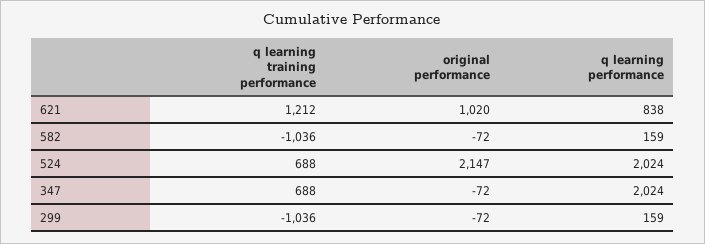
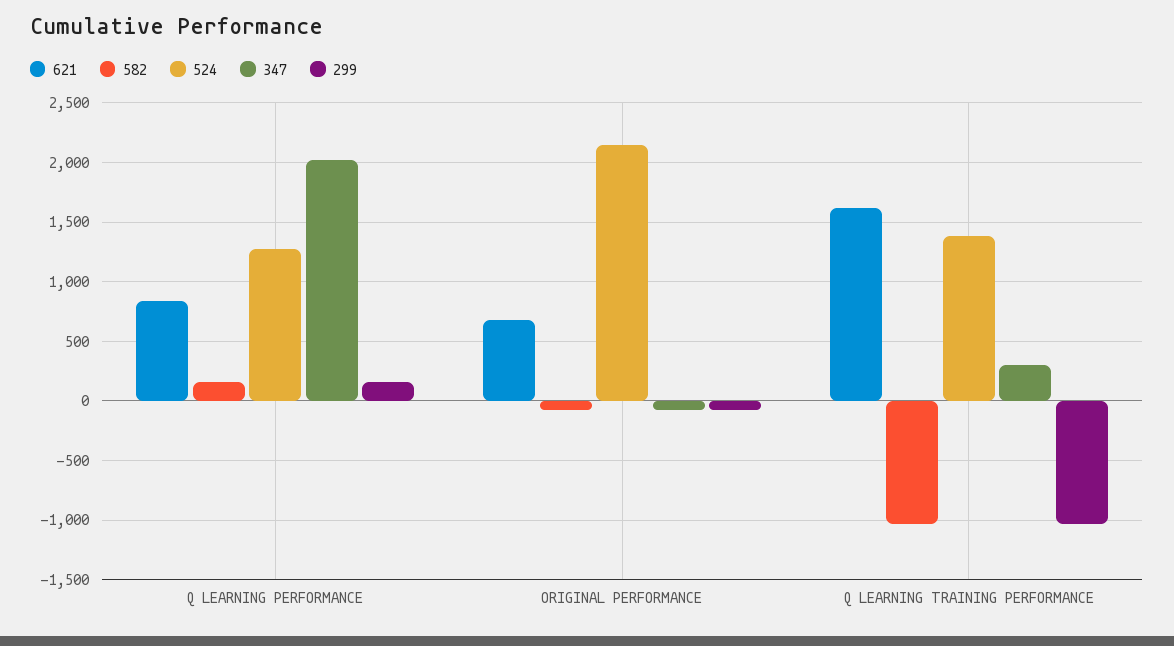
621, q learning training performance: 1212 -> 1600
621, original performance: 1020 -> 700
524, q learning training performance: 688 -> 1400
524, q learning performance: 2024 -> 1300
347, q learning training performance: 688 -> 300

